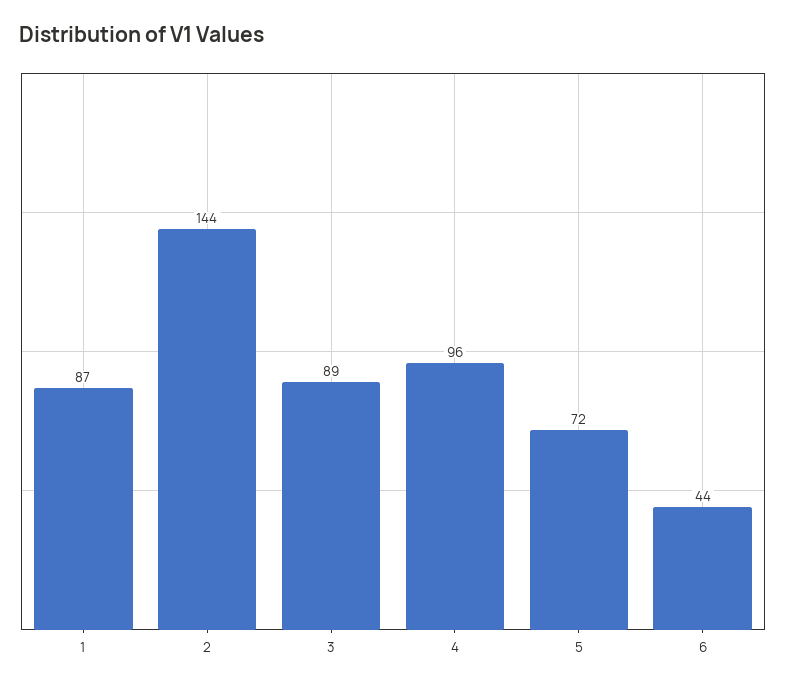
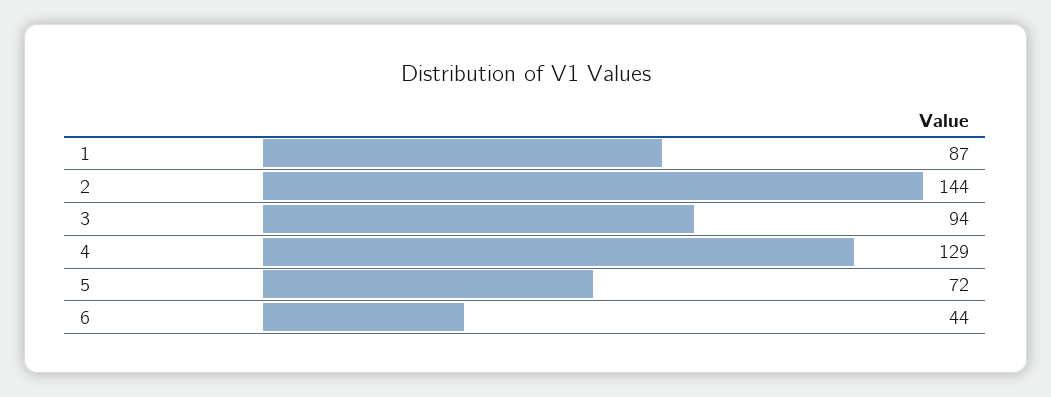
3: 89 -> 94
4: 96 -> 129

